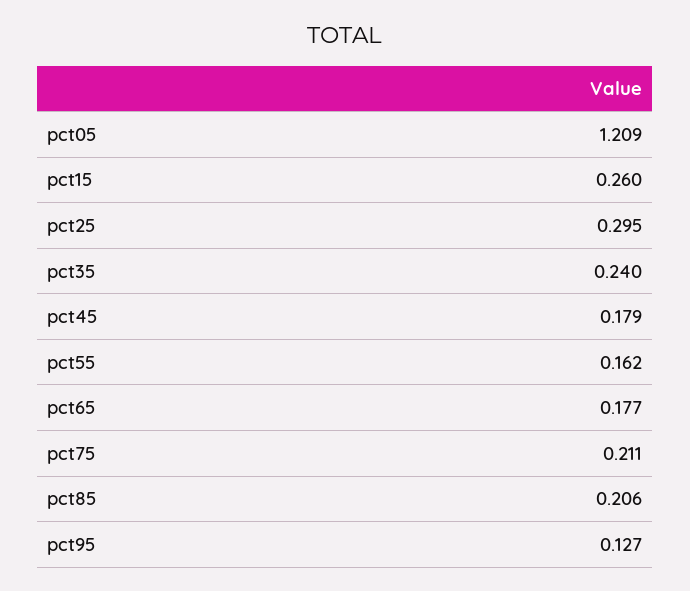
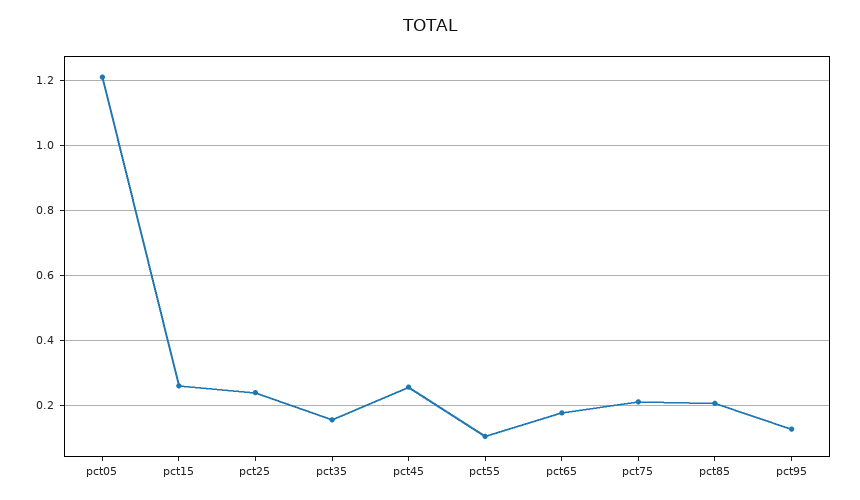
pct25: 0.295 -> 0.24
pct35: 0.24 -> 0.16
pct45: 0.179 -> 0.26
pct55: 0.162 -> 0.1

